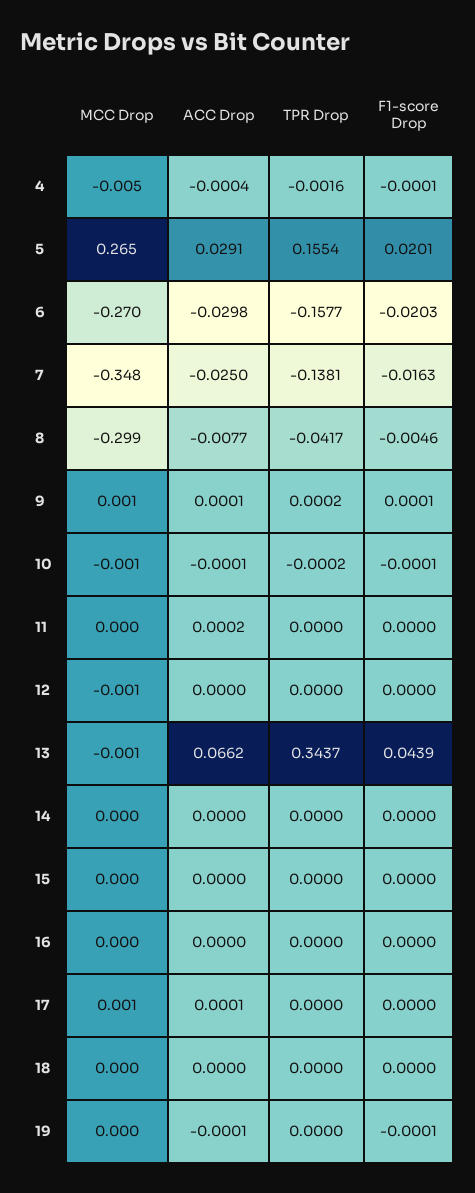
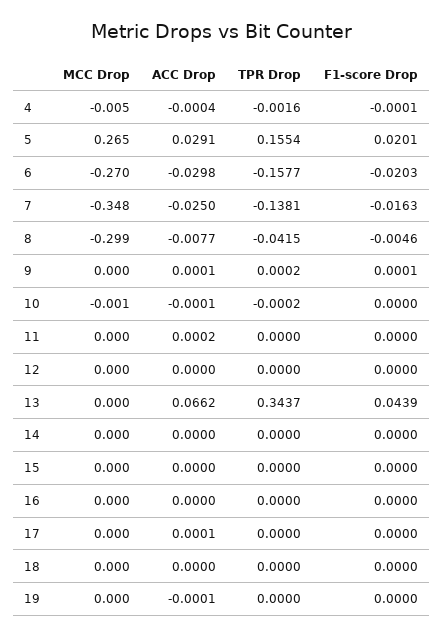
TPR Drop, 8: -0.0417 -> -0.0415
MCC Drop, 9: 0.001 -> 0
F1-score Drop, 10: -0.0001 -> 0
MCC Drop, 12: -0.001 -> 0
MCC Drop, 13: -0.001 -> 0
MCC Drop, 17: 0.001 -> 0
F1-score Drop, 19: -0.0001 -> 0

